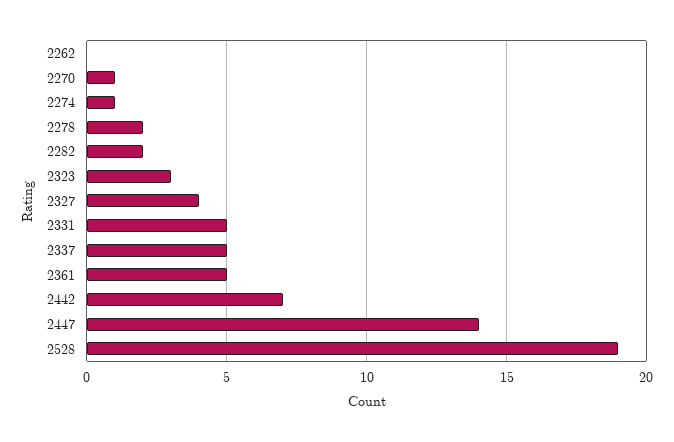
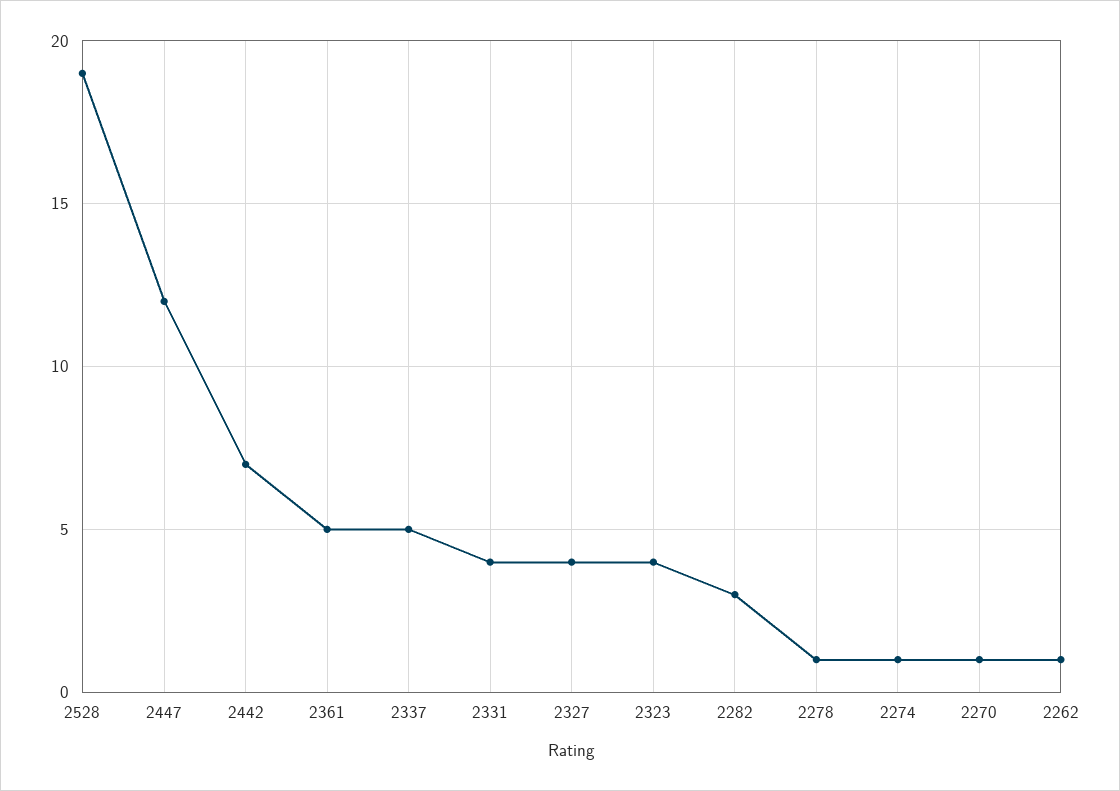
2262: 0 -> 1
2278: 2 -> 1
2282: 2 -> 3
2323: 3 -> 4
2331: 5 -> 4
2447: 14 -> 12

